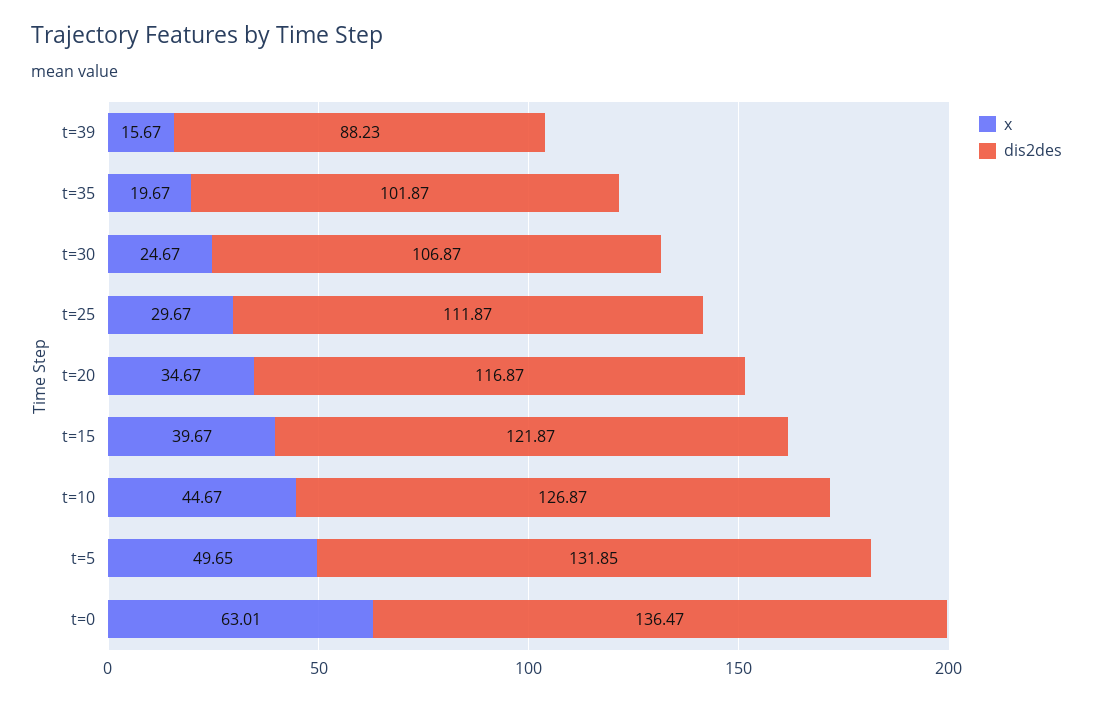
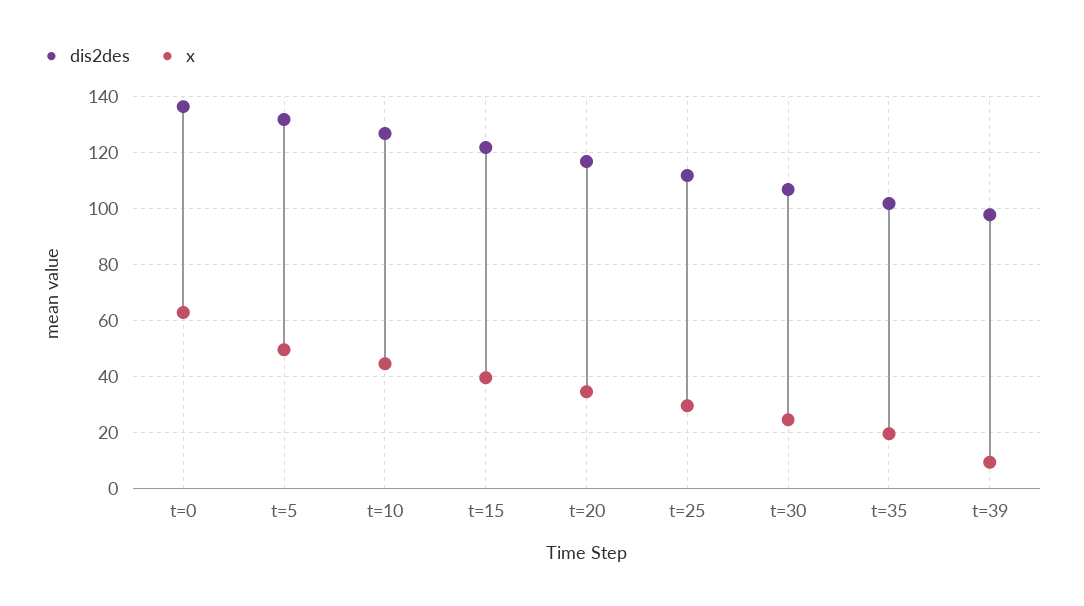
x, t=39: 15.67 -> 10
dis2des, t=39: 88.23 -> 97.5

